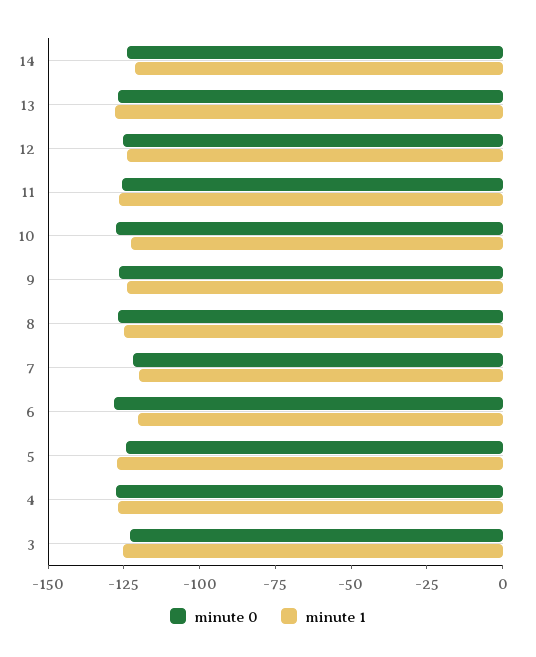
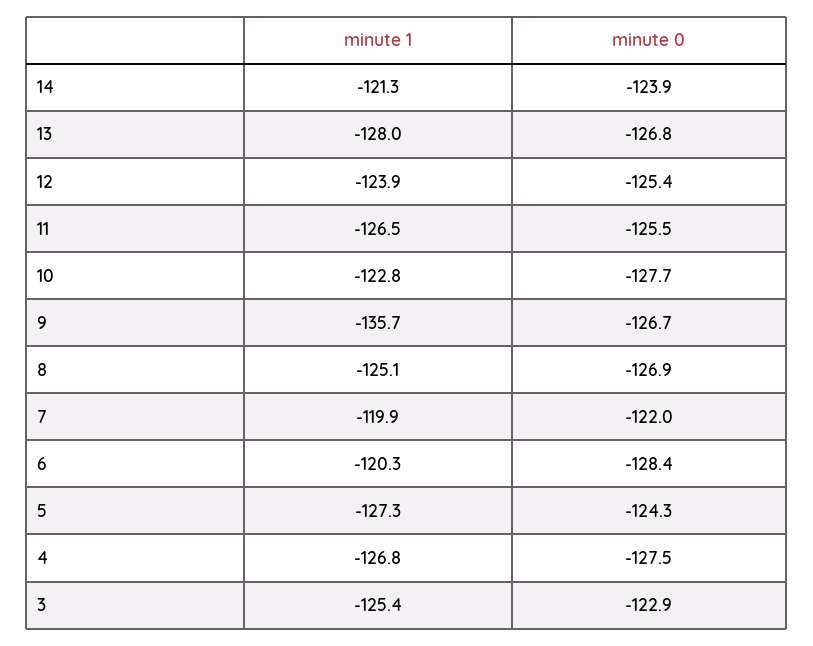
minute 1, 9: -125 -> -135.7

